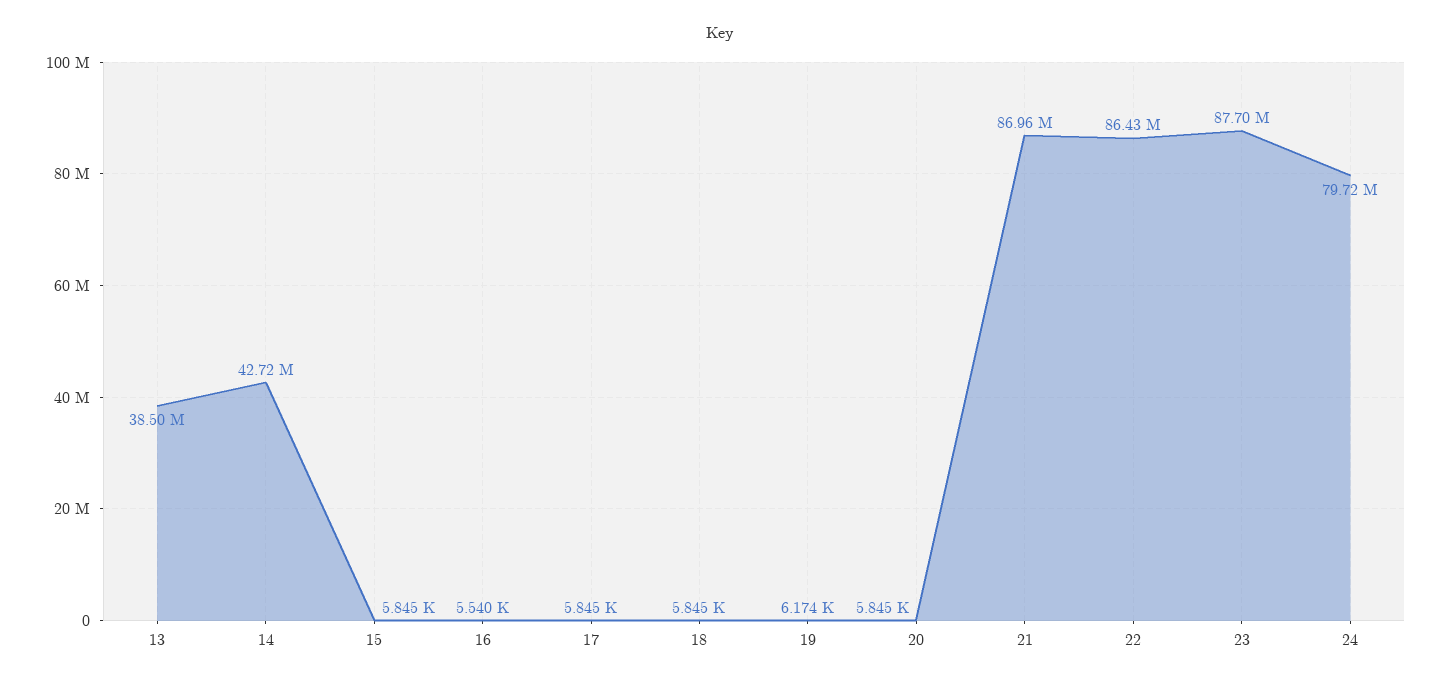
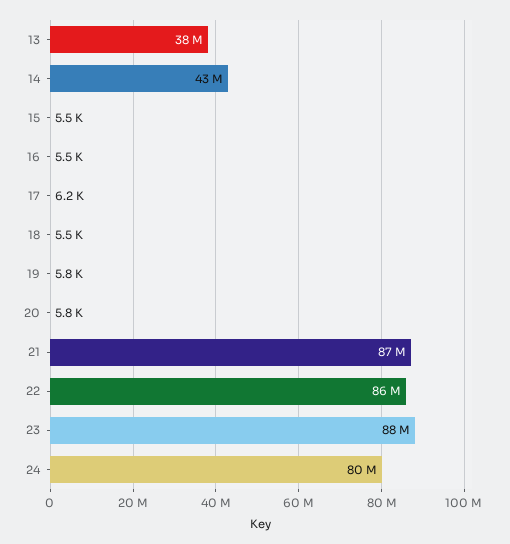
15: 5845 -> 5500
17: 5845 -> 6200
18: 5845 -> 5500
19: 6174 -> 5800

